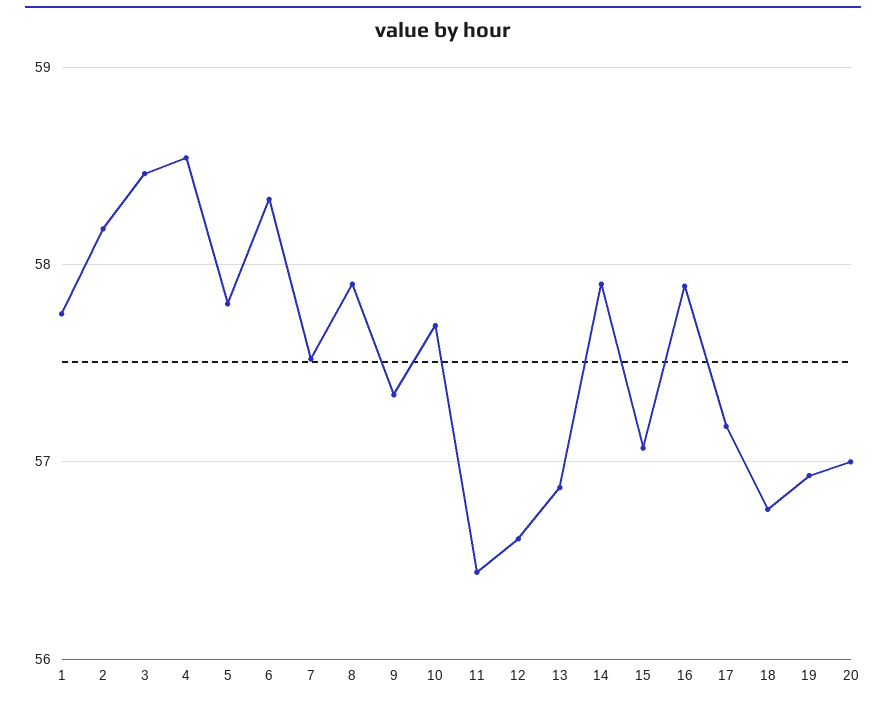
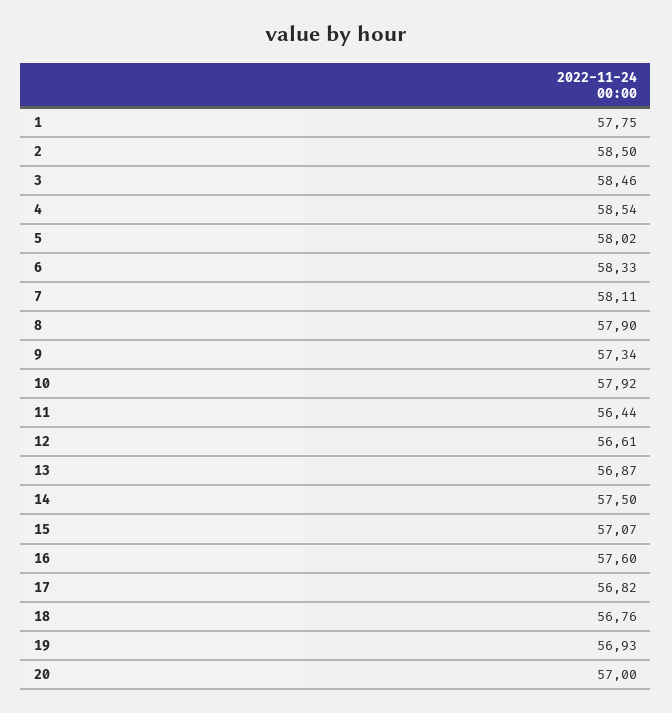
2: 58.2 -> 58.5
5: 57.8 -> 58.02
7: 57.5 -> 58.11
10: 57.7 -> 57.92
14: 57.9 -> 57.5
16: 57.9 -> 57.6
17: 57.2 -> 56.82

